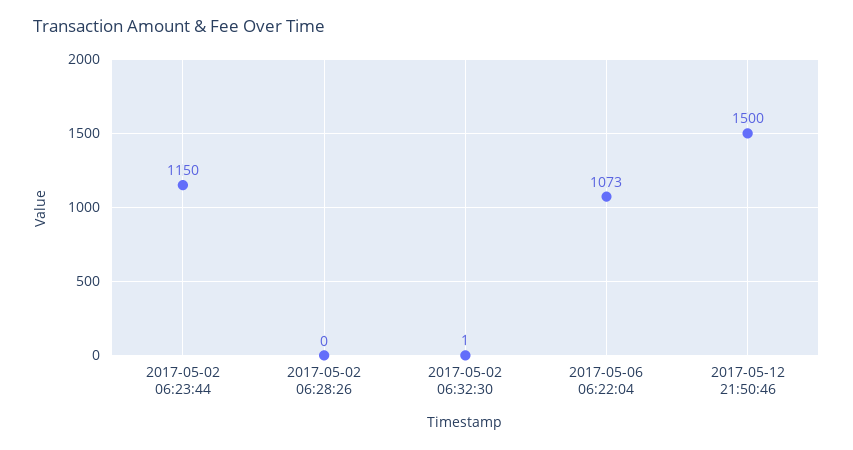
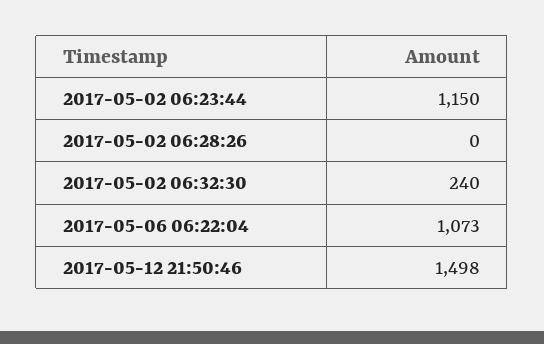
2017-05-02 06:32:30: 1 -> 240
2017-05-12 21:50:46: 1500 -> 1498

